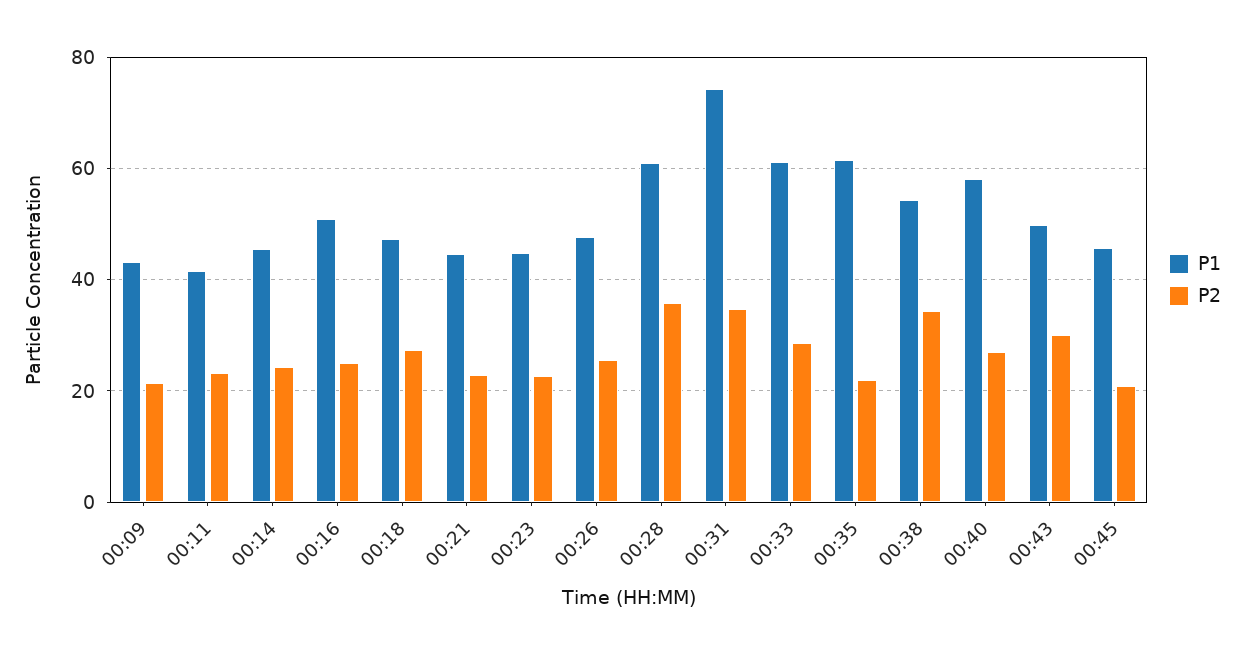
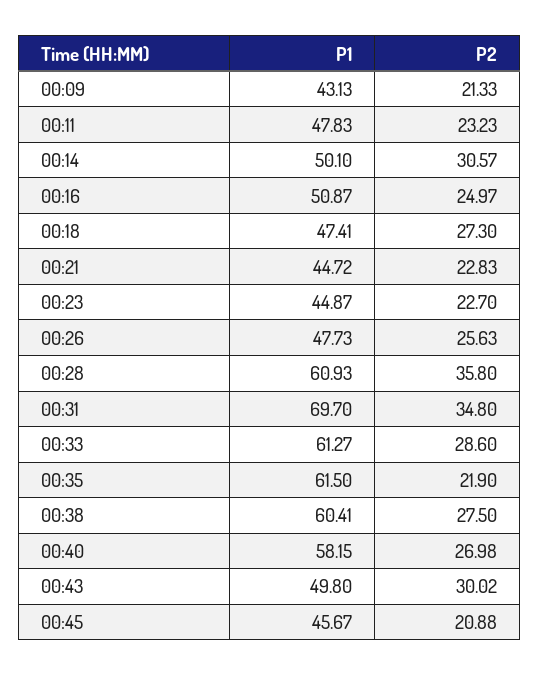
P1, 00:11: 42 -> 47.83
P1, 00:14: 46 -> 50.1
P2, 00:14: 24 -> 30.57
P1, 00:31: 74 -> 69.7
P1, 00:38: 54 -> 60.41
P2, 00:38: 34 -> 27.5

